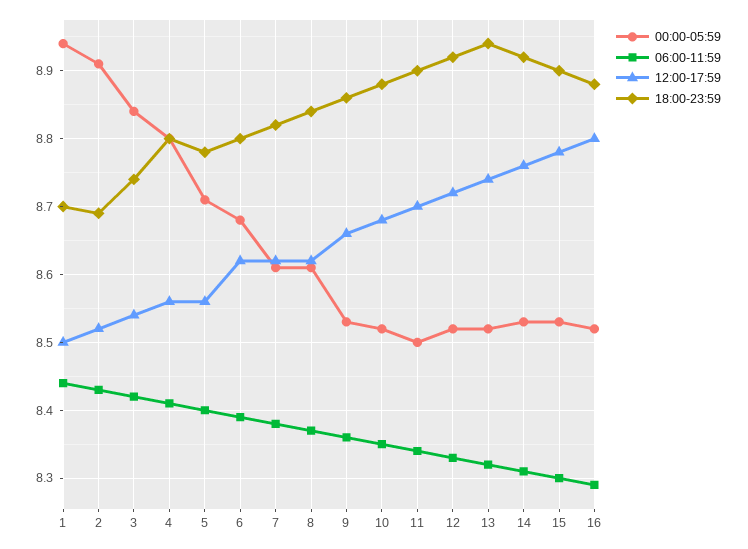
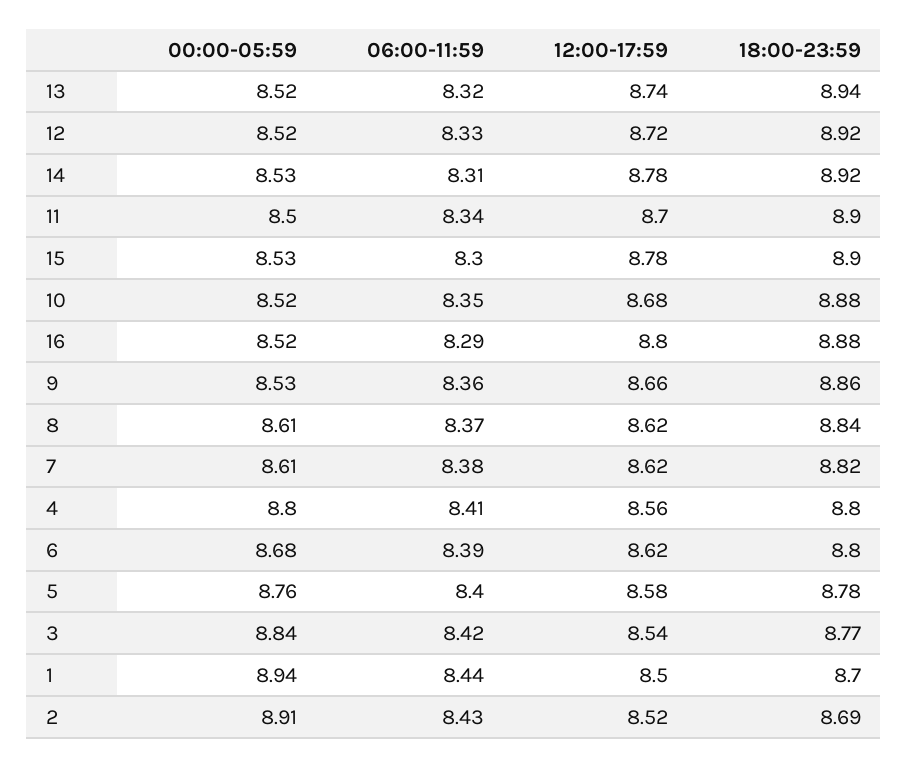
18:00-23:59, 3: 8.74 -> 8.77
00:00-05:59, 5: 8.71 -> 8.76
12:00-17:59, 5: 8.56 -> 8.58
12:00-17:59, 14: 8.76 -> 8.78

